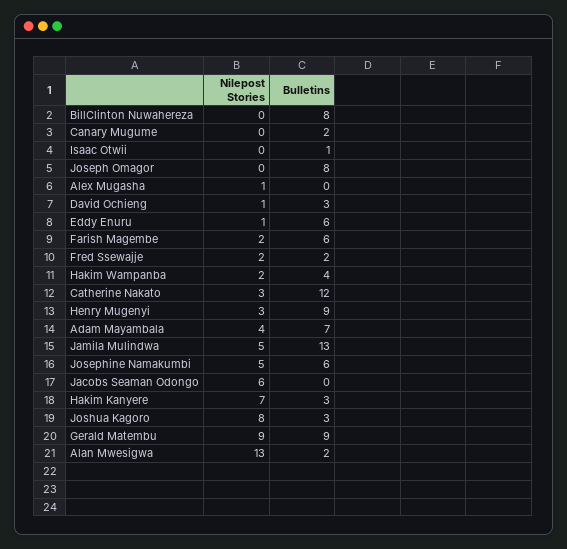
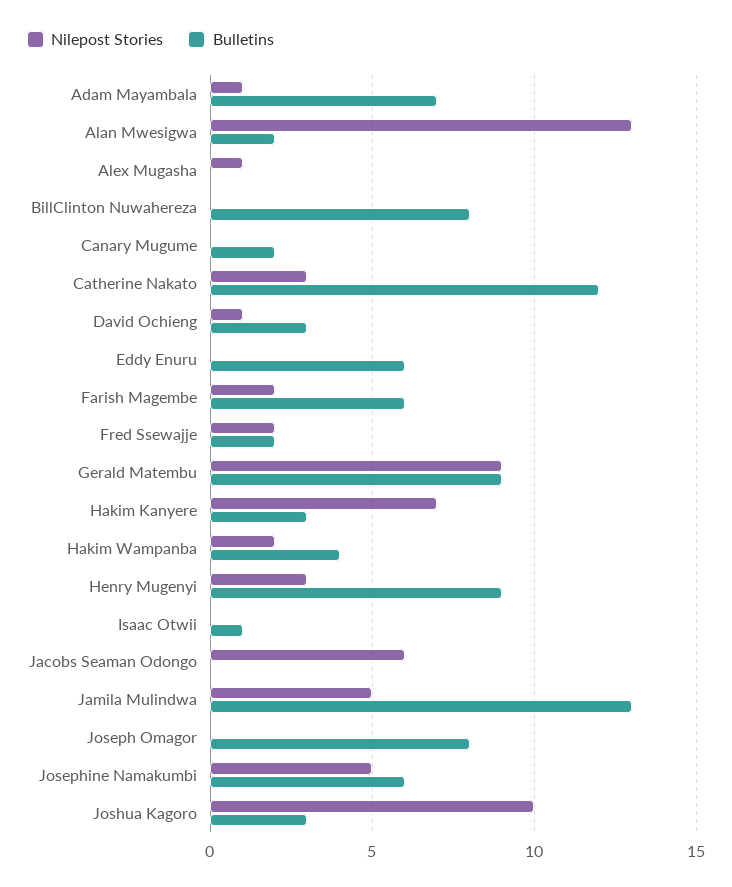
Nilepost Stories, Eddy Enuru: 1 -> 0
Nilepost Stories, Adam Mayambala: 4 -> 1
Nilepost Stories, Joshua Kagoro: 8 -> 10

